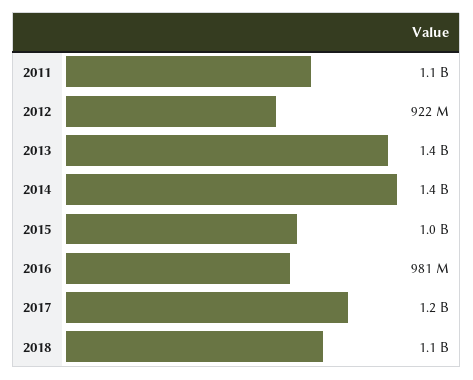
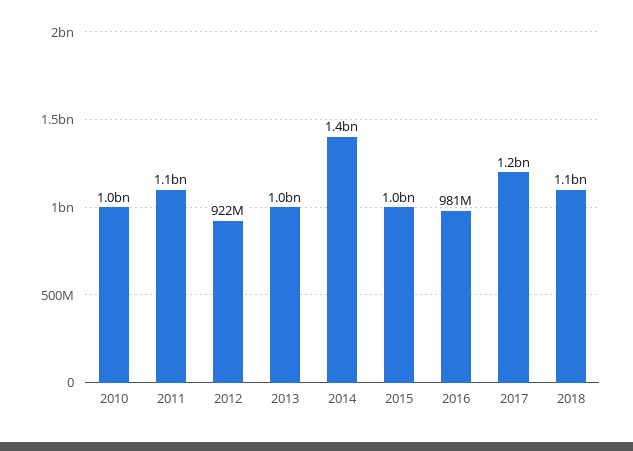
2013: 1400000000 -> 1000000000
2010: none -> 1000000000

